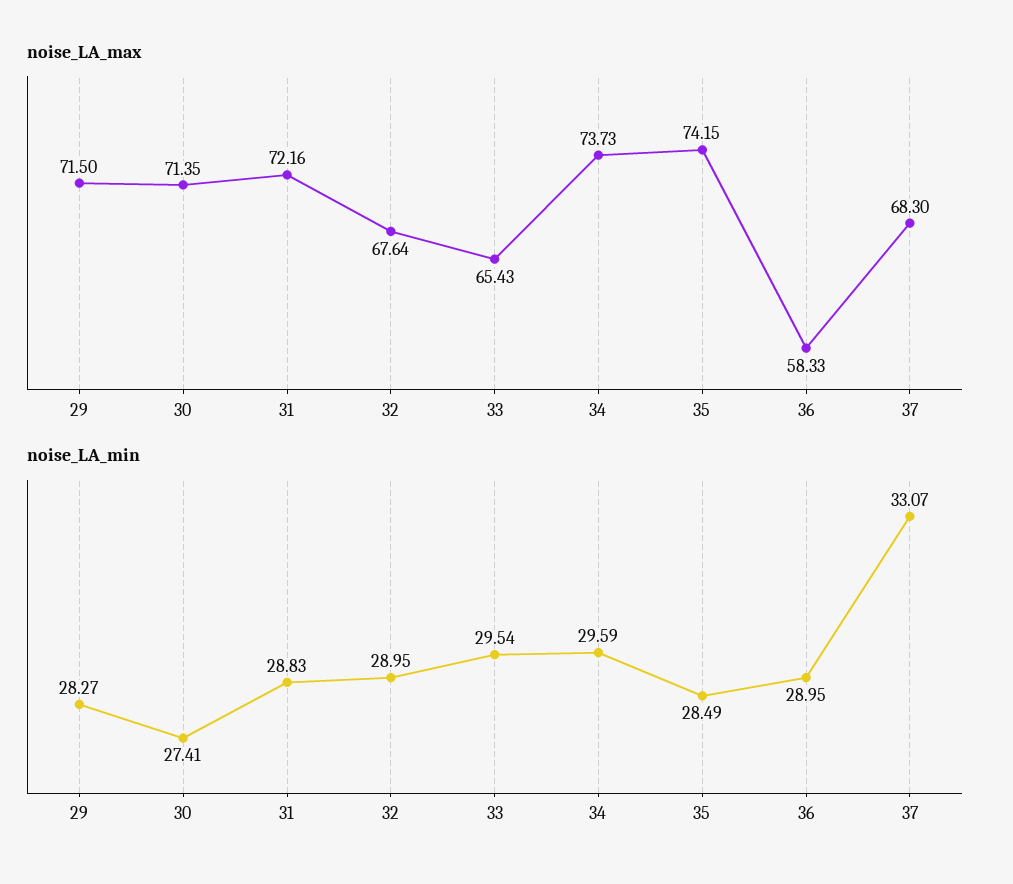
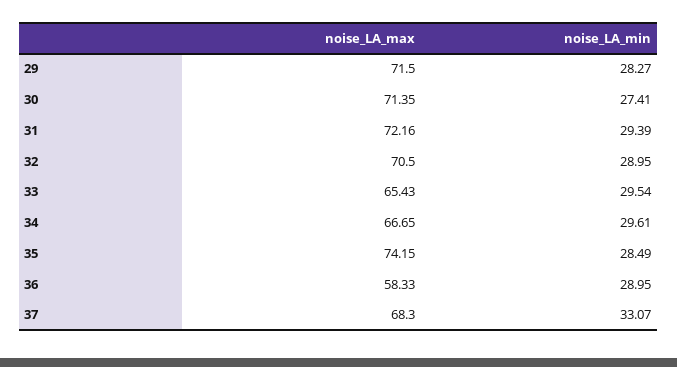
noise_LA_max, 32: 67.64 -> 70.5
noise_LA_max, 34: 73.73 -> 66.65
noise_LA_min, 31: 28.83 -> 29.39
noise_LA_min, 34: 29.59 -> 29.61

